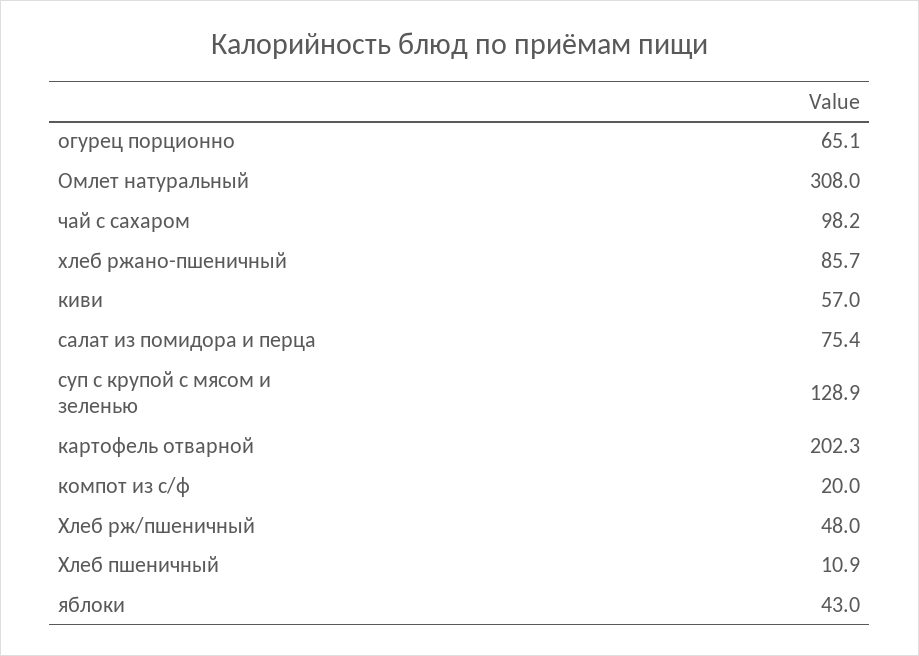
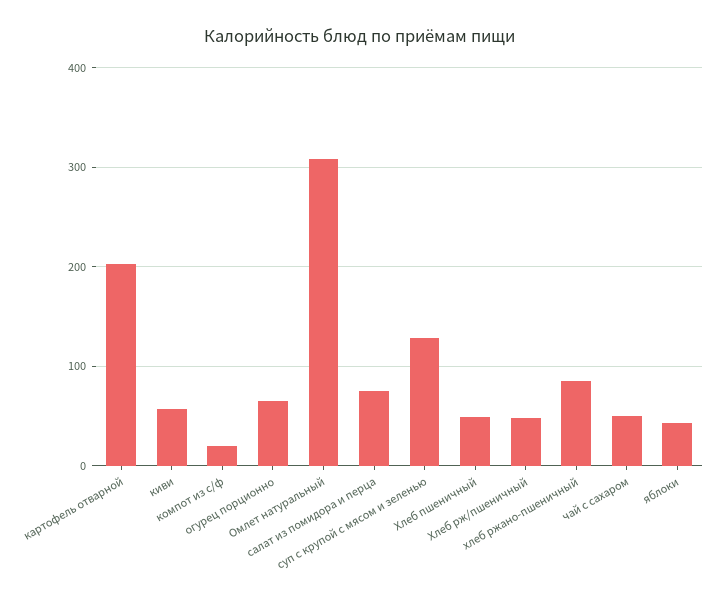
чай с сахаром: 98.2 -> 50
Хлеб пшеничный: 10.9 -> 50

